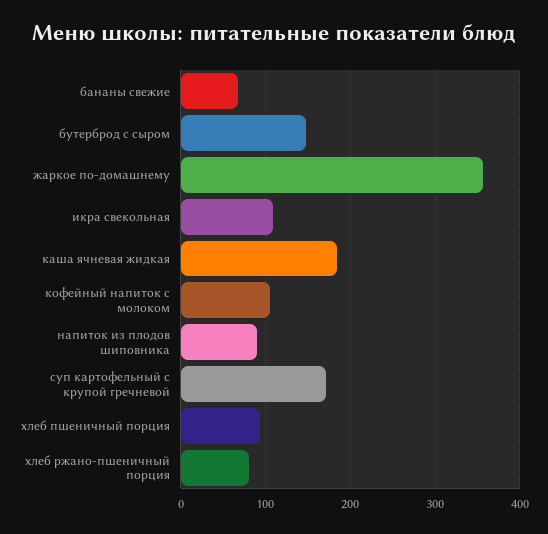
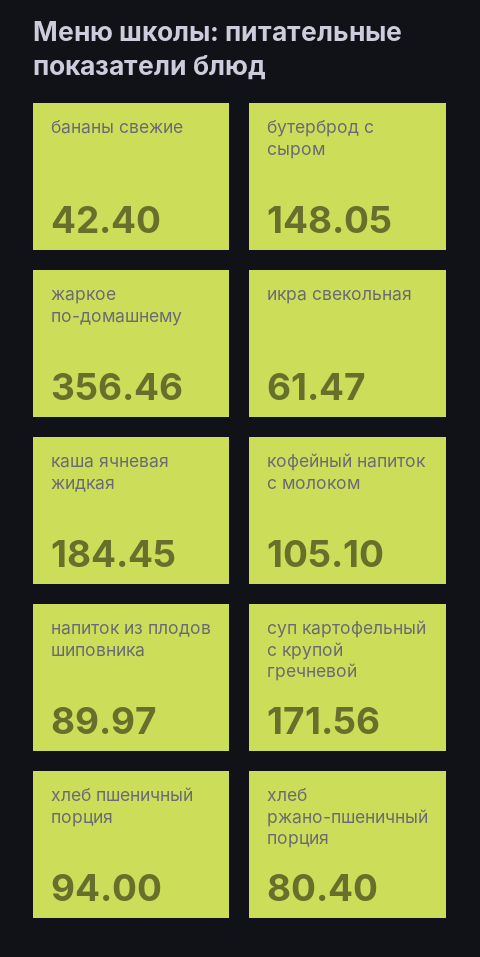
бананы свежие: 70 -> 42.4
икра свекольная: 110 -> 61.47

